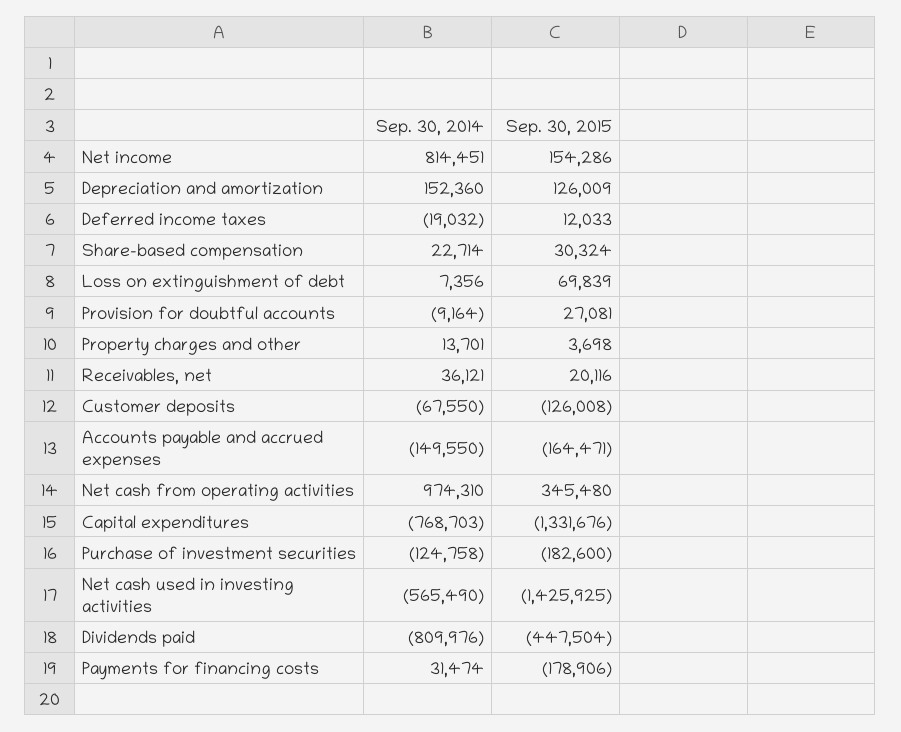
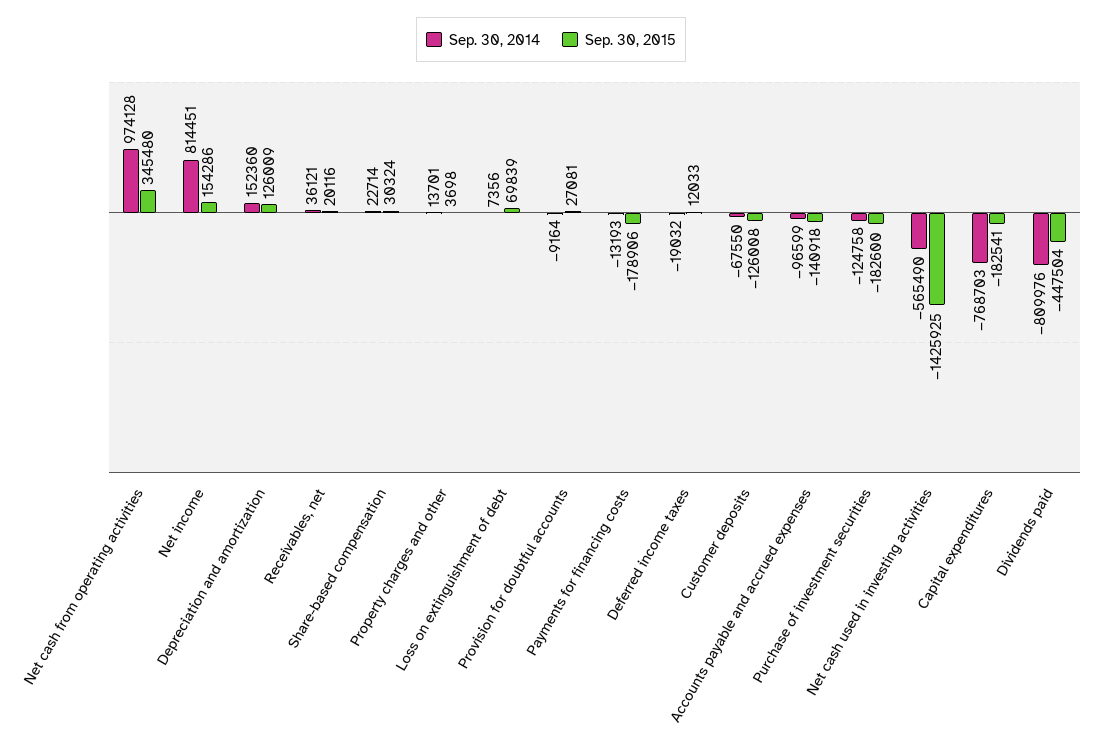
Sep. 30, 2014, Accounts payable and accrued expenses: -149550 -> -96599
Sep. 30, 2015, Accounts payable and accrued expenses: -164471 -> -140918
Sep. 30, 2014, Net cash from operating activities: 974310 -> 974128
Sep. 30, 2015, Capital expenditures: -1331676 -> -182541
Sep. 30, 2014, Payments for financing costs: 31474 -> -13193

